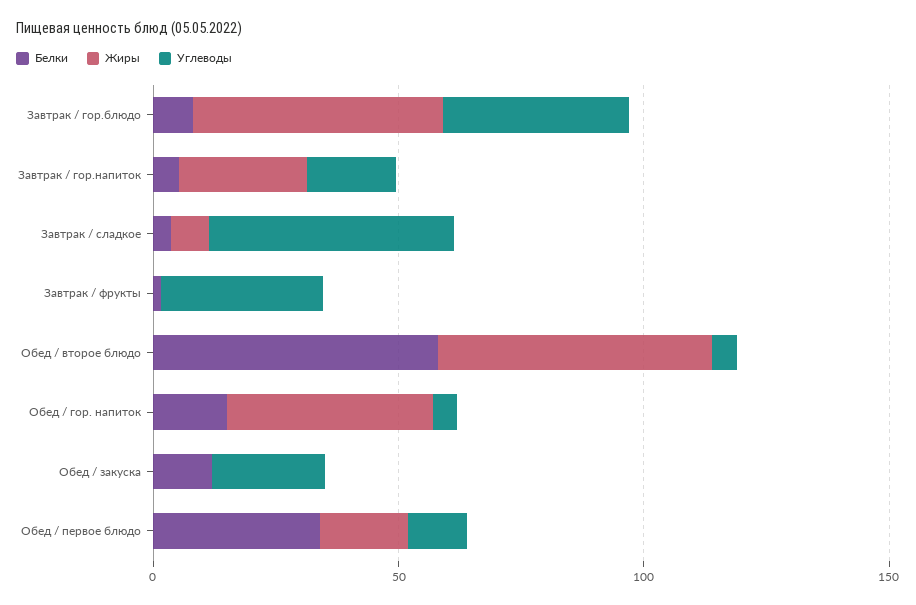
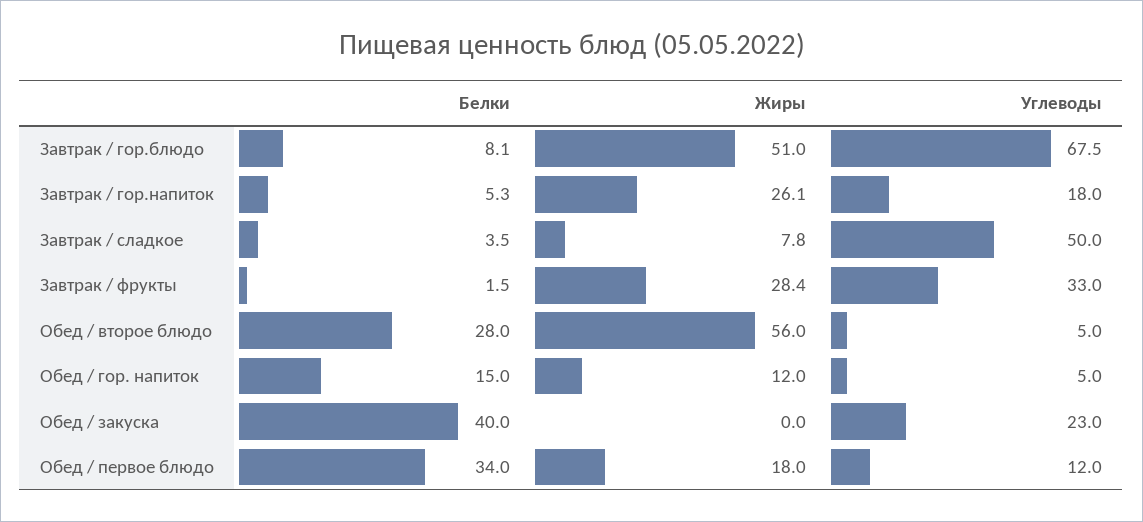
Углеводы, Завтрак / гор.блюдо: 40 -> 67.5
Жиры, Завтрак / фрукты: 0 -> 28.4
Белки, Обед / второе блюдо: 60 -> 28
Жиры, Обед / гор. напиток: 40 -> 12
Белки, Обед / закуска: 10 -> 40

